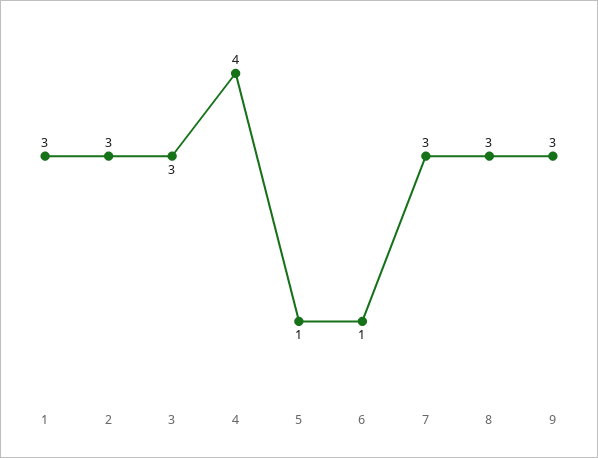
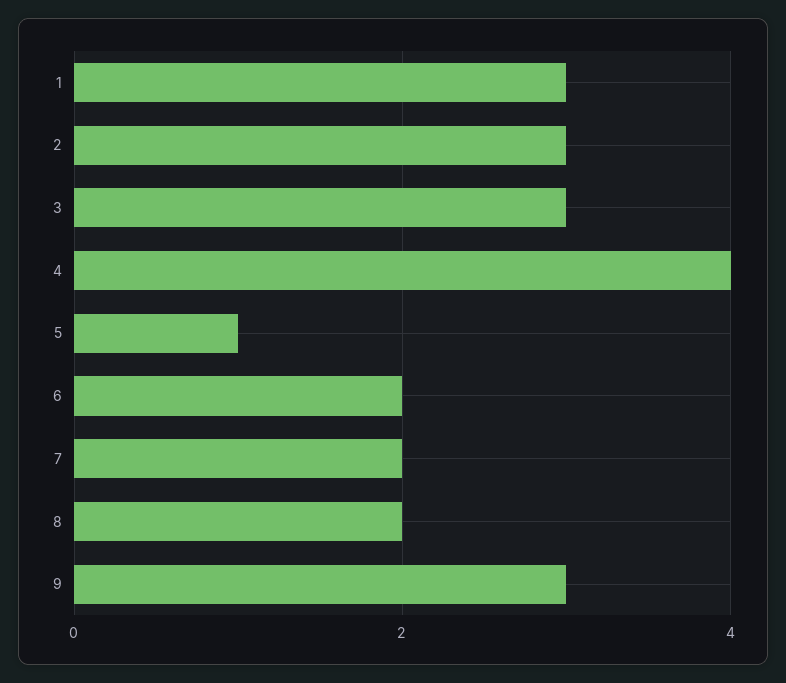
6: 1 -> 2
7: 3 -> 2
8: 3 -> 2

